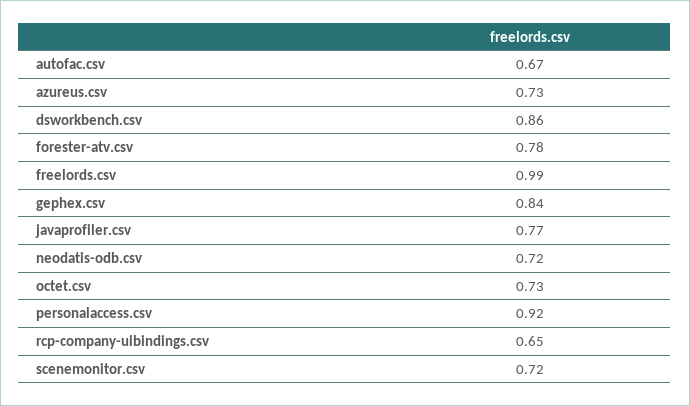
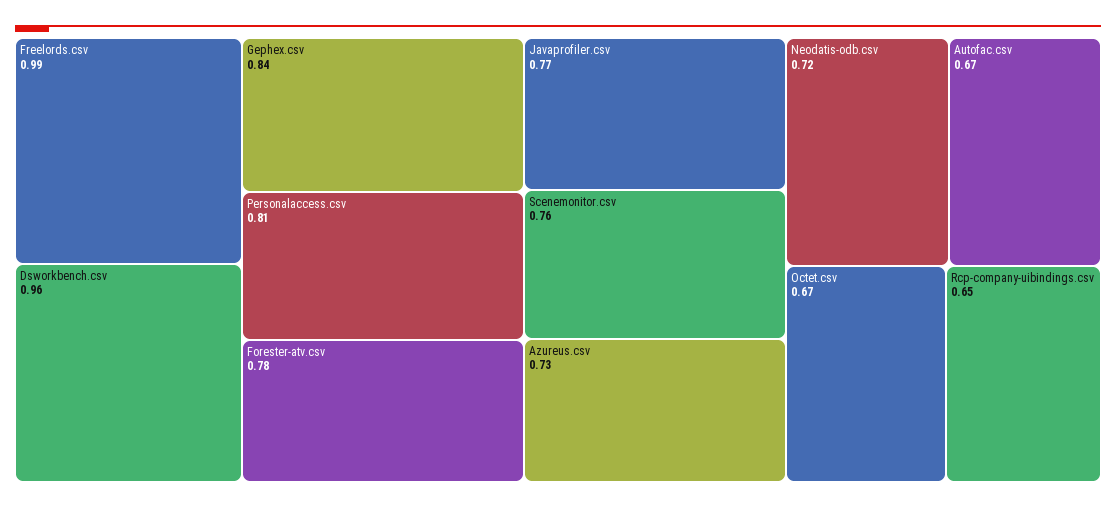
dsworkbench.csv: 0.86 -> 0.96
octet.csv: 0.73 -> 0.67
personalaccess.csv: 0.92 -> 0.81
scenemonitor.csv: 0.72 -> 0.76

